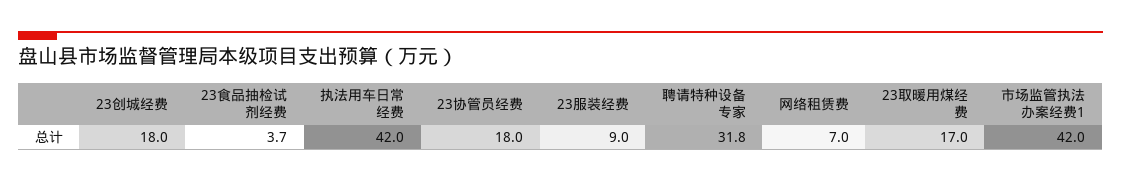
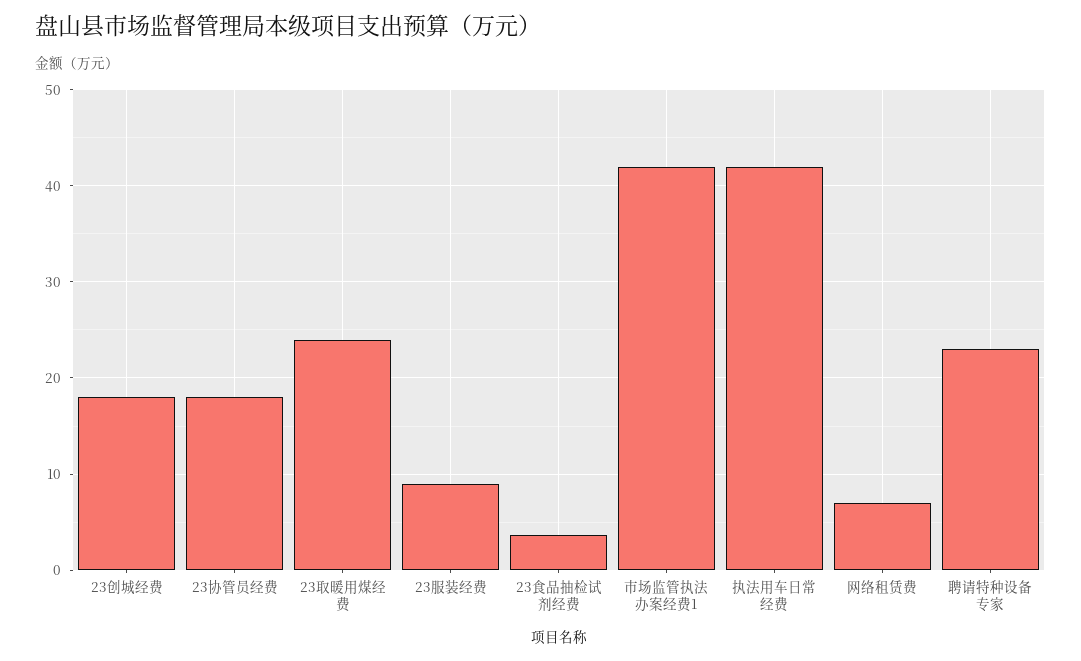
聘请特种设备专家: 31.8 -> 23
23取暖用煤经费: 17 -> 24

